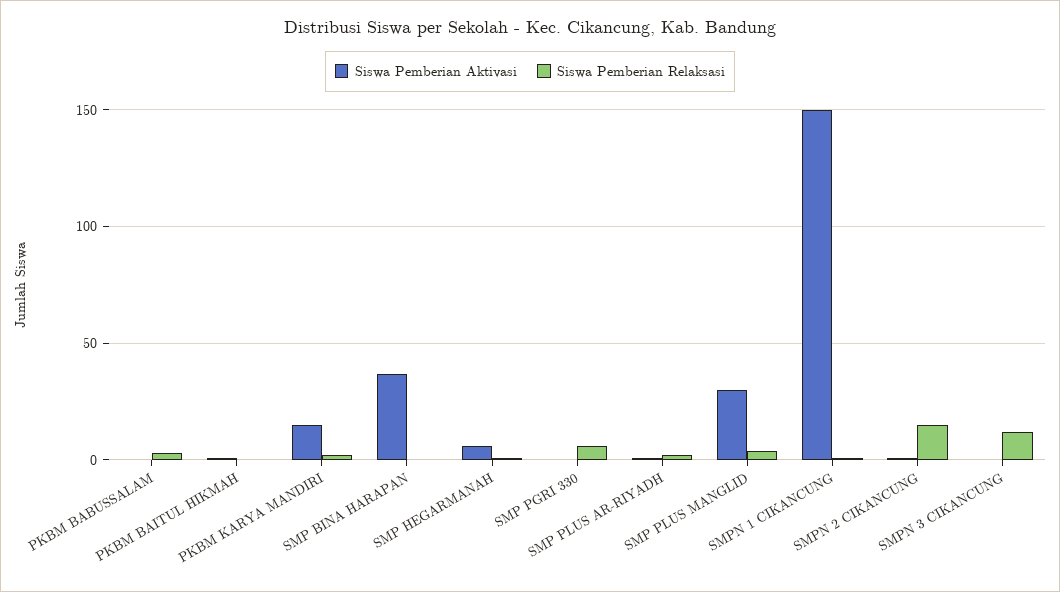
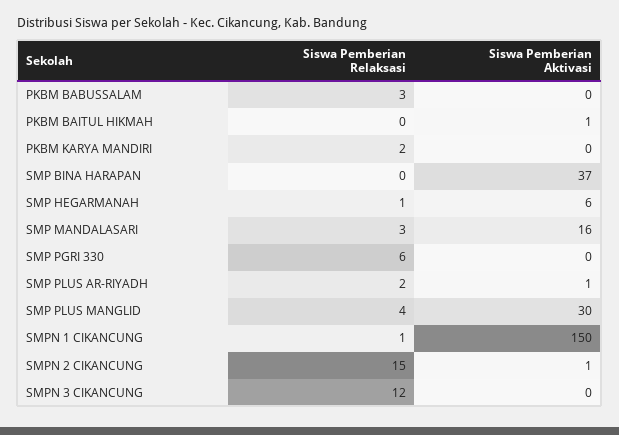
Siswa Pemberian Aktivasi, PKBM KARYA MANDIRI: 15 -> 0
Siswa Pemberian Relaksasi, SMP MANDALASARI: none -> 3
Siswa Pemberian Aktivasi, SMP MANDALASARI: none -> 16

